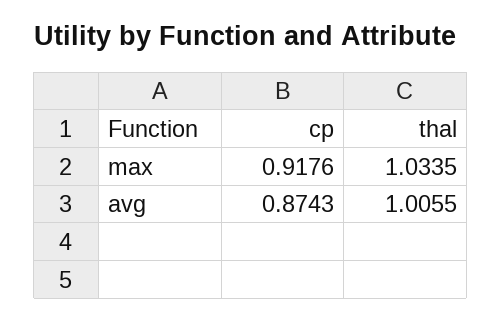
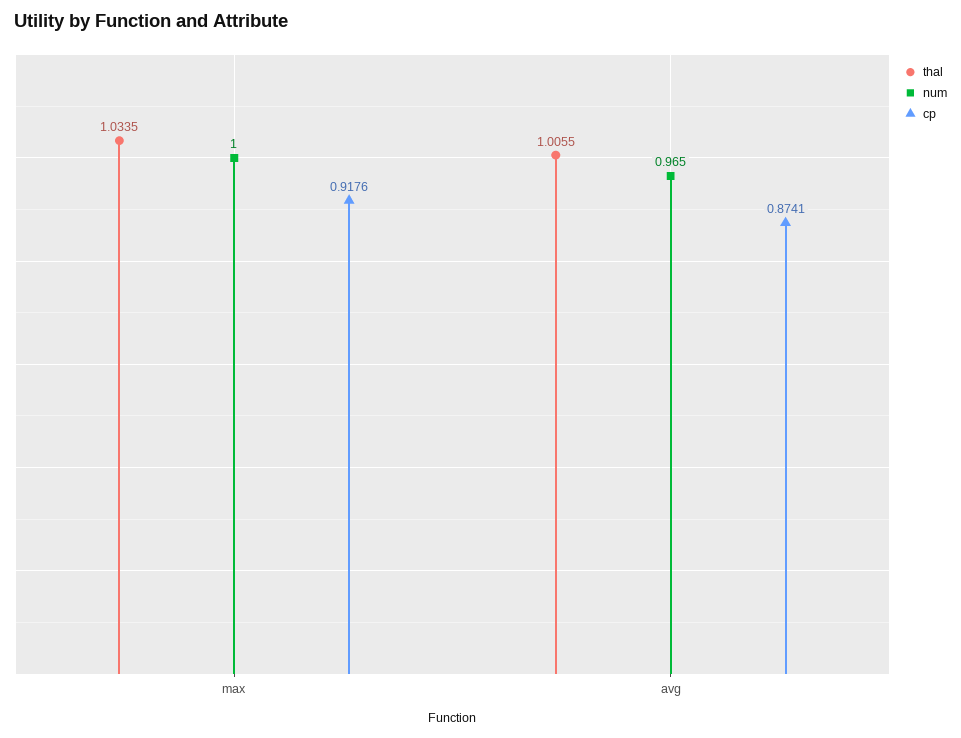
cp, avg: 0.8743 -> 0.8741
num, max: none -> 1
num, avg: none -> 0.965

